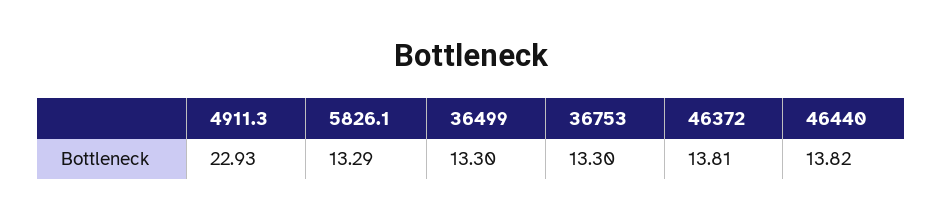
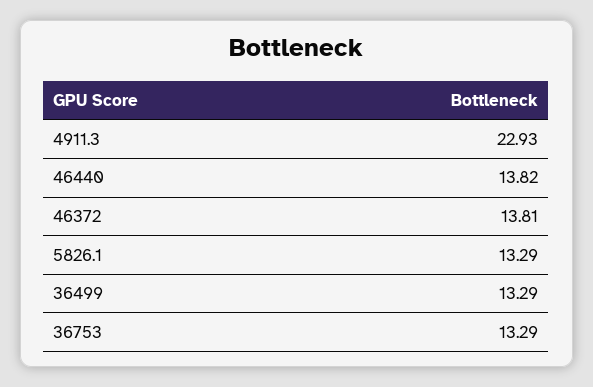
36499: 13.3 -> 13.29
36753: 13.3 -> 13.29

